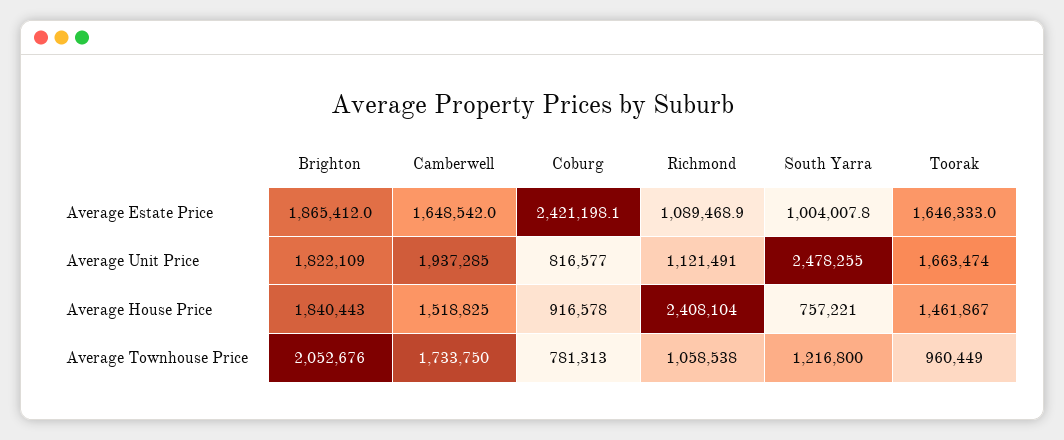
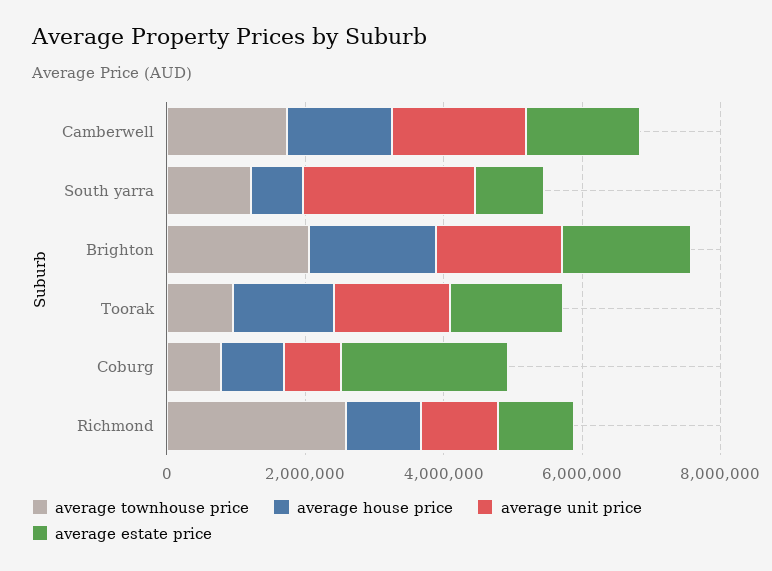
Average House Price, Richmond: 2408104 -> 1000000
Average Townhouse Price, Richmond: 1058538 -> 2500000

